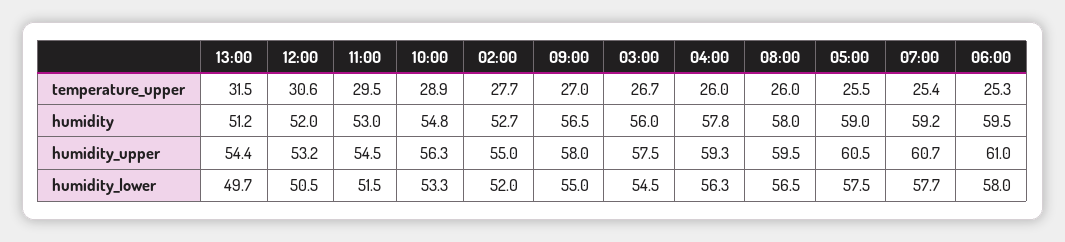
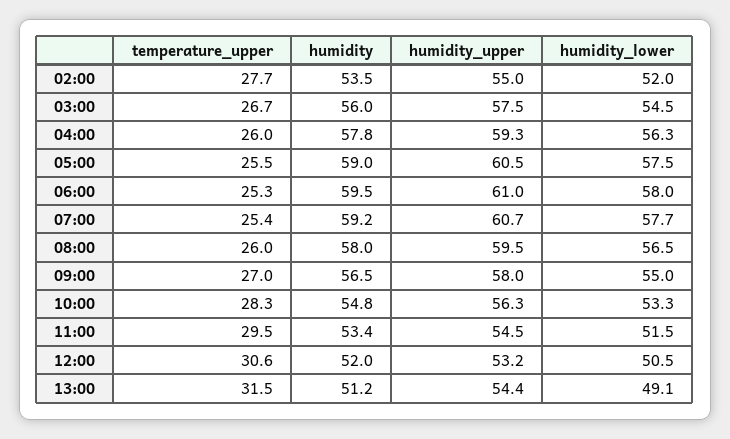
10:00, temperature_upper: 28.9 -> 28.3
11:00, humidity: 53 -> 53.4
02:00, humidity: 52.7 -> 53.5
13:00, humidity_lower: 49.7 -> 49.1

